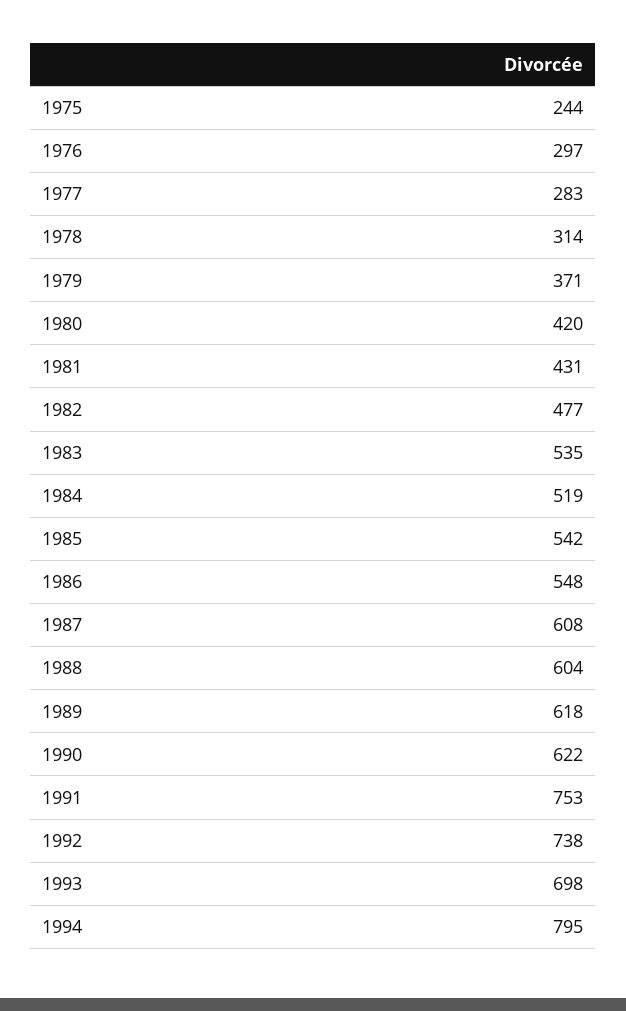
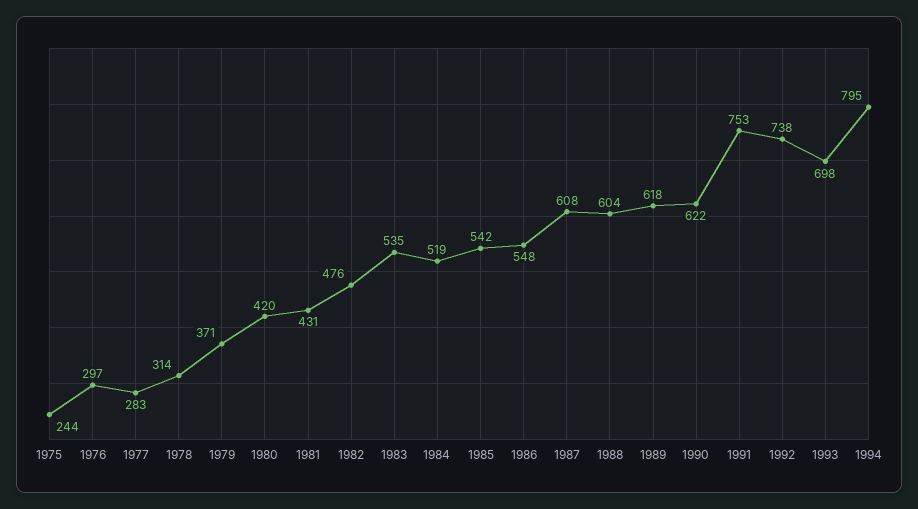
1982: 477 -> 476

